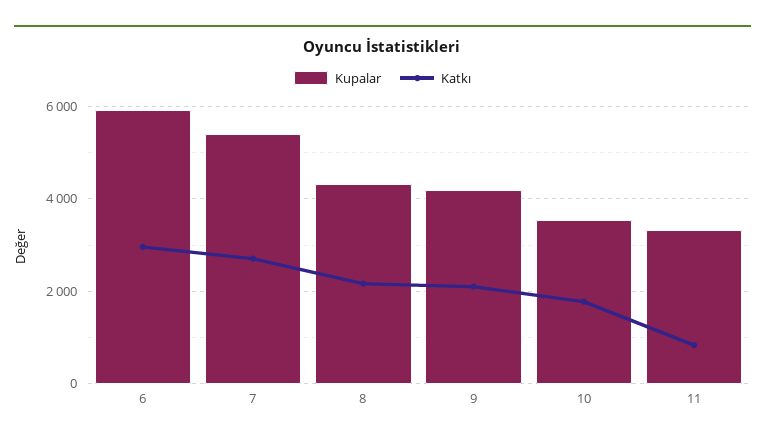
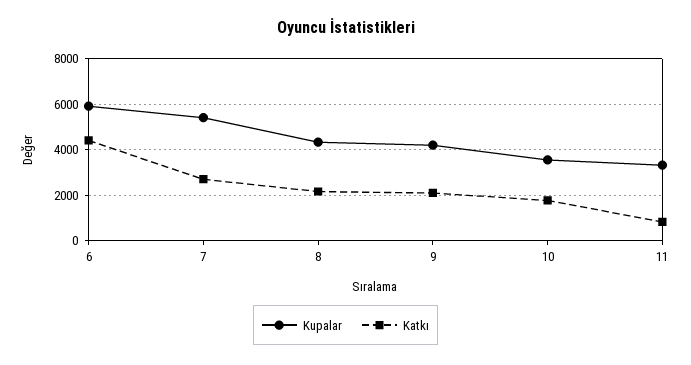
Katkı, 6: 3000 -> 4500

